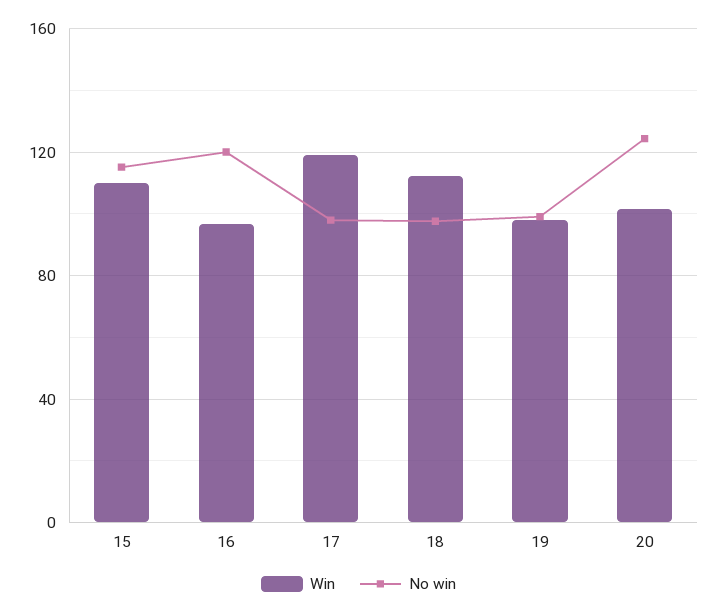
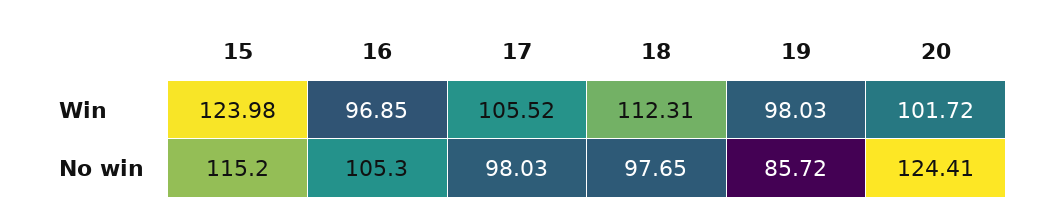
Win, 15: 110 -> 123.98
No win, 16: 120 -> 105.3
Win, 17: 120 -> 105.52
No win, 19: 100 -> 85.72

